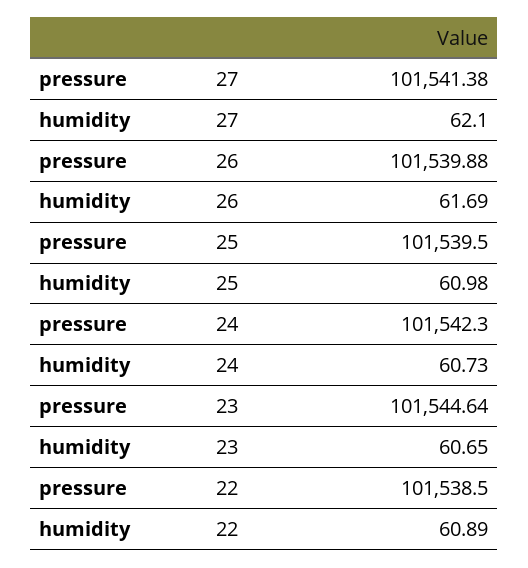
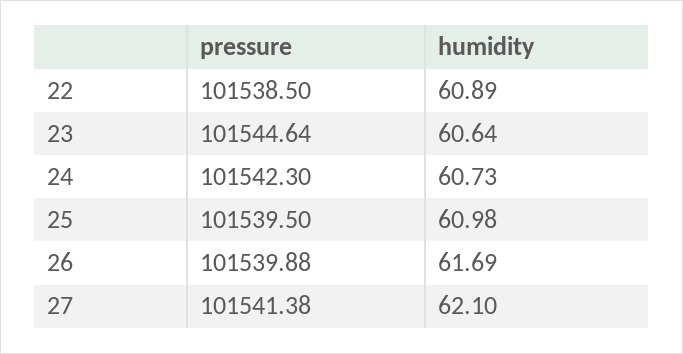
humidity, 23: 60.65 -> 60.64

